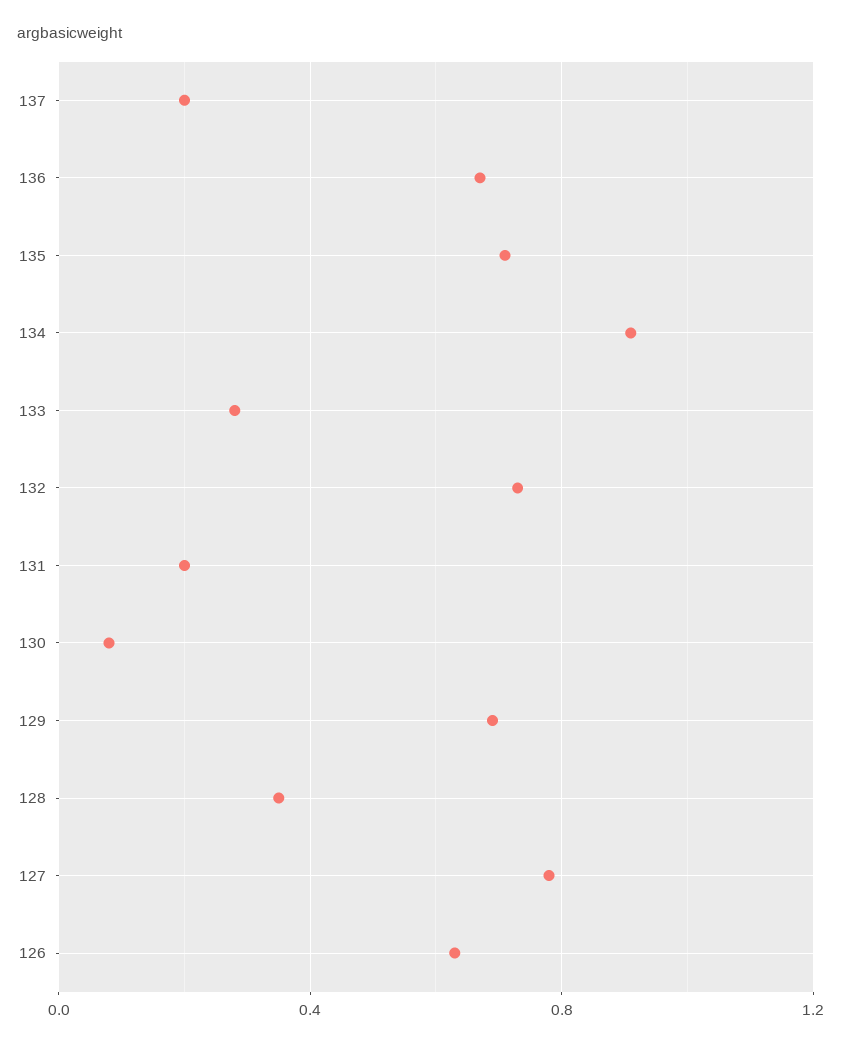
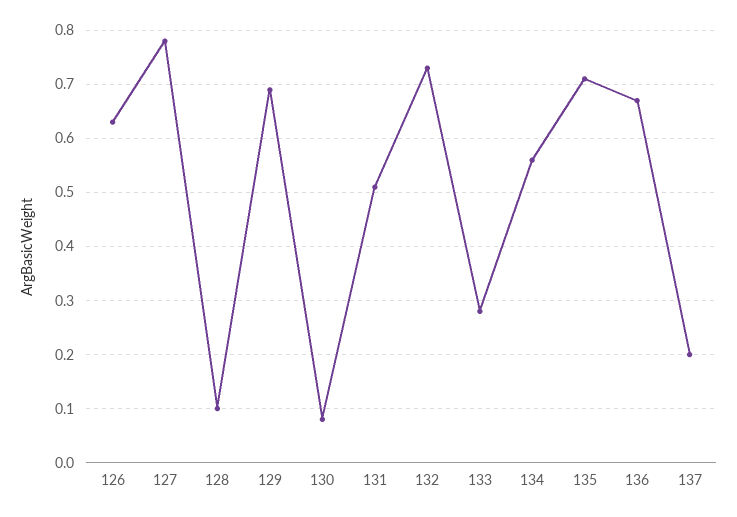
134: 0.9 -> 0.55
131: 0.2 -> 0.5
128: 0.35 -> 0.1

